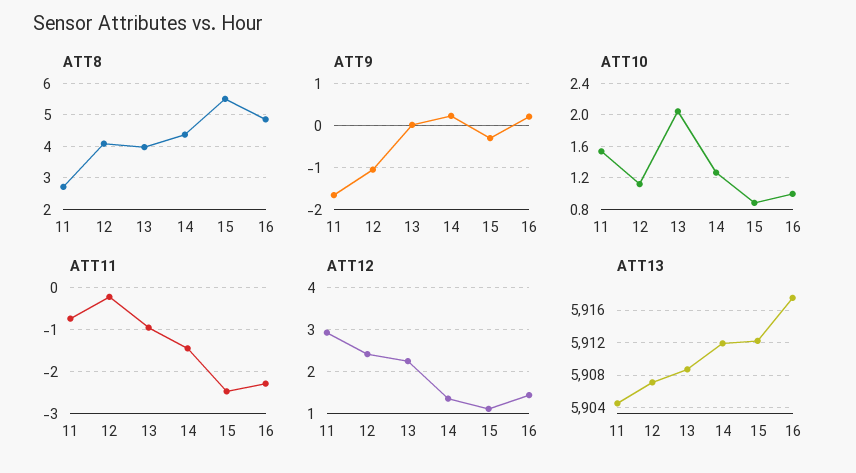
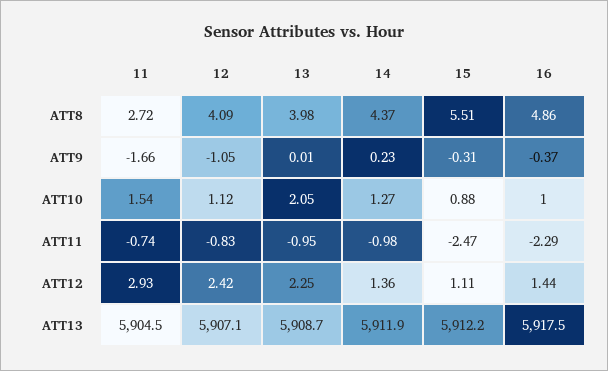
ATT9, 16: 0.2 -> -0.37
ATT11, 12: -0.2 -> -0.83
ATT11, 14: -1.4 -> -0.98

